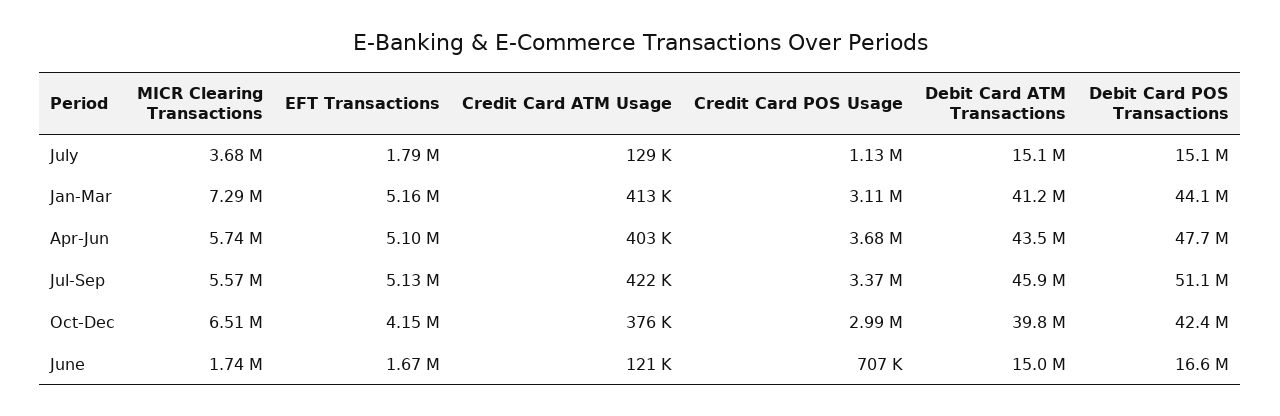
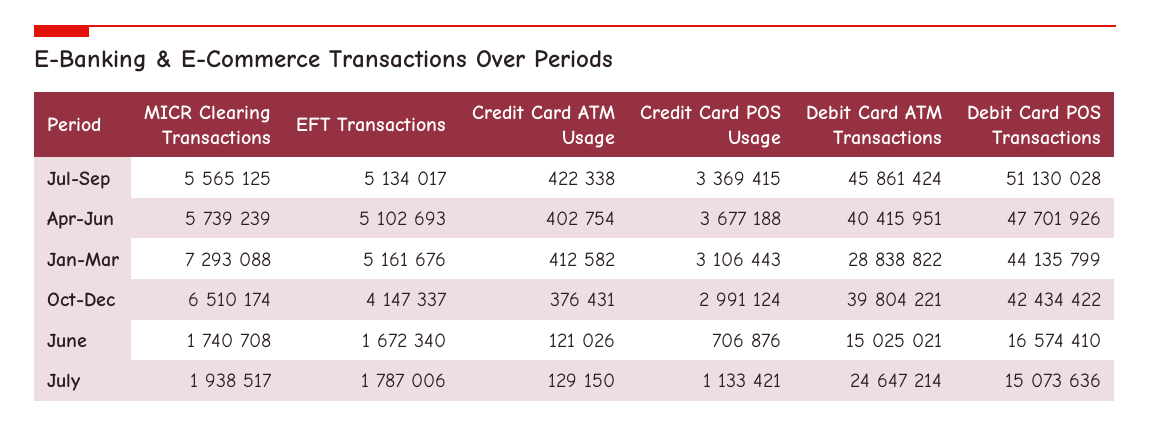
MICR Clearing Transactions, July: 3680000 -> 1938517
Debit Card ATM Transactions, July: 15100000 -> 24647214
Debit Card ATM Transactions, Jan-Mar: 41200000 -> 28838822
Debit Card ATM Transactions, Apr-Jun: 43500000 -> 40415951

